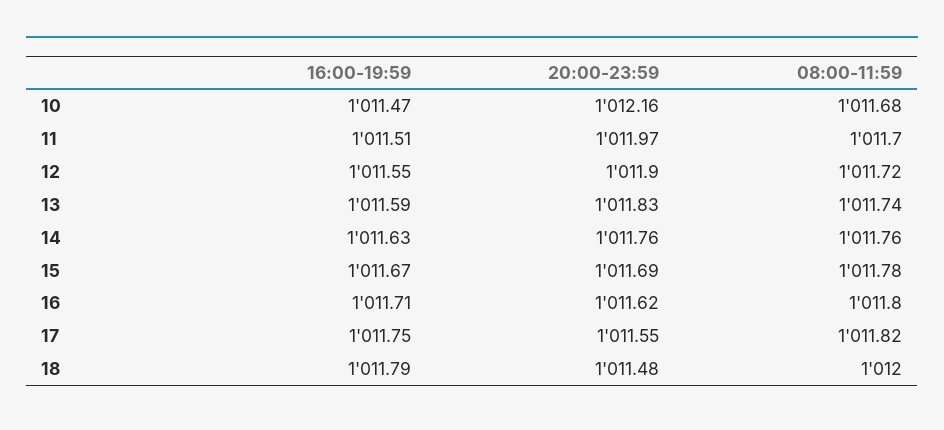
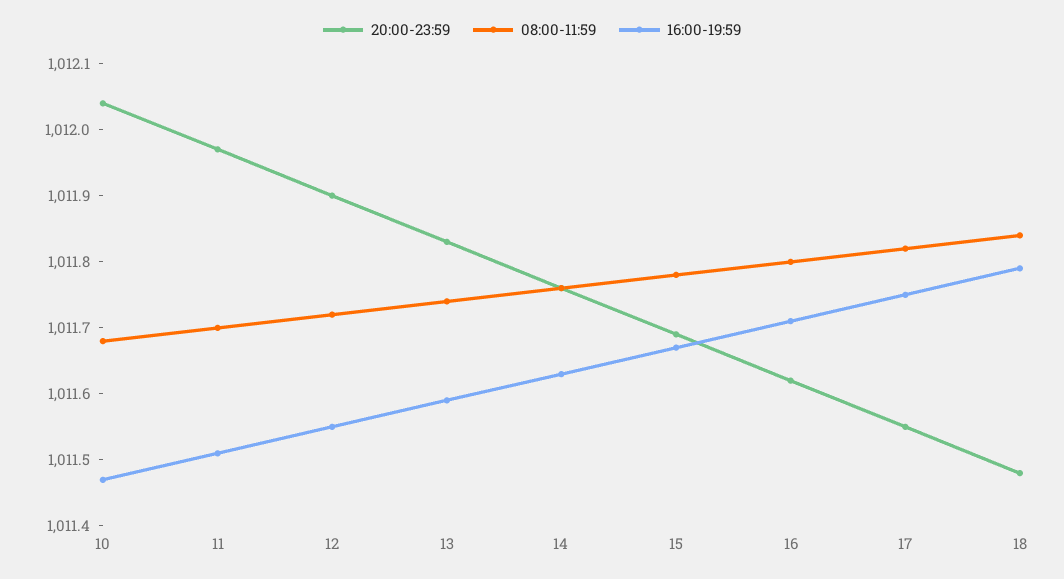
20:00-23:59, 10: 1012.16 -> 1012.05
08:00-11:59, 18: 1012 -> 1011.85

